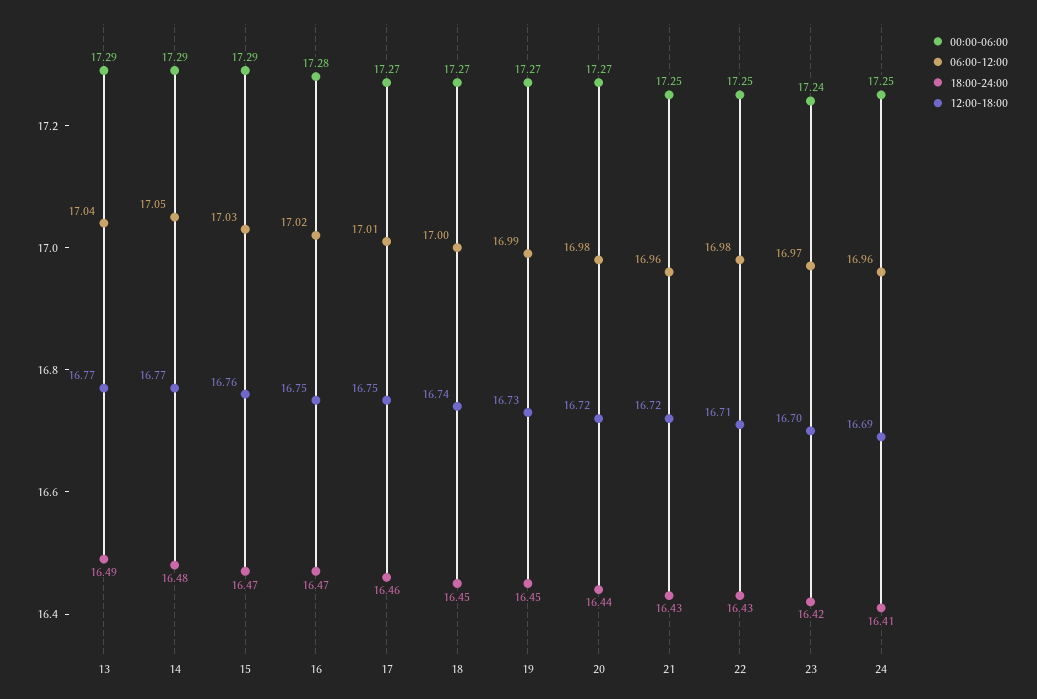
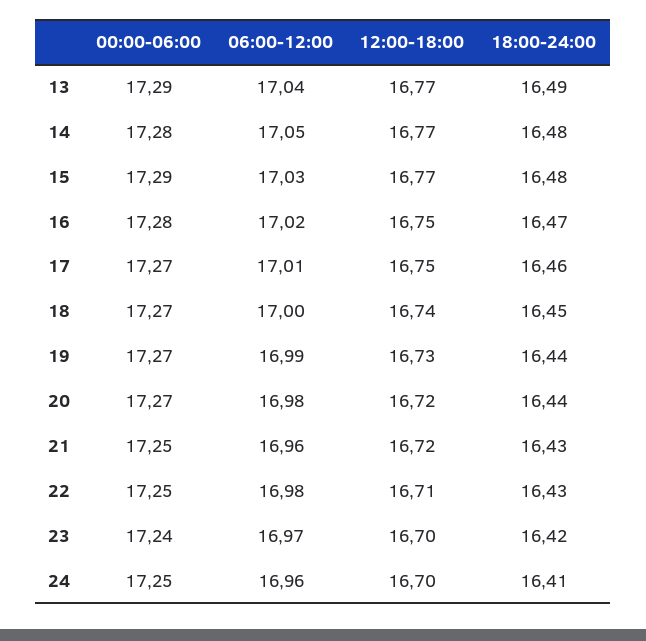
00:00-06:00, 14: 17.29 -> 17.28
18:00-24:00, 15: 16.47 -> 16.48
12:00-18:00, 15: 16.76 -> 16.77
18:00-24:00, 19: 16.45 -> 16.44
12:00-18:00, 24: 16.69 -> 16.7

